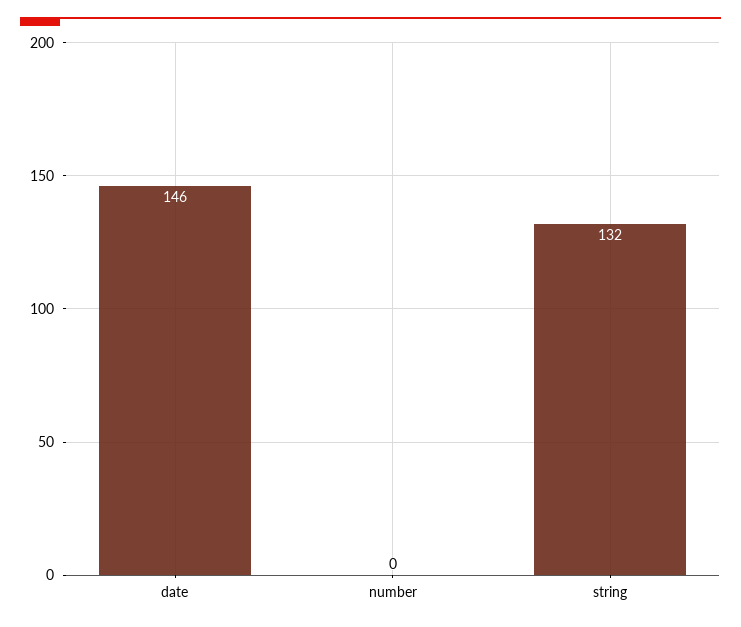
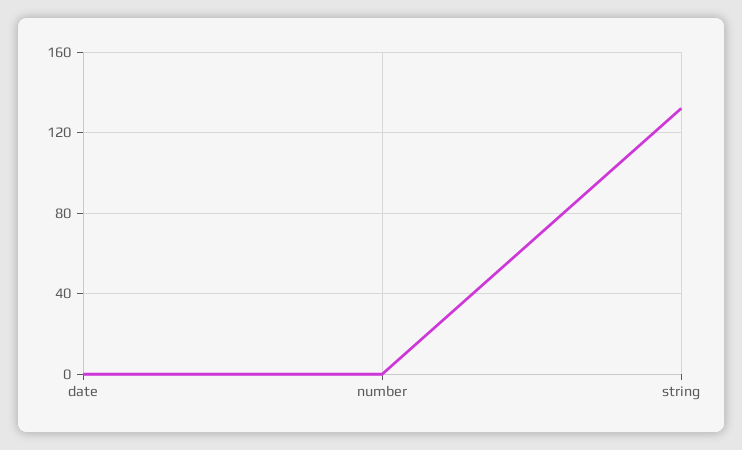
date: 146 -> 0

